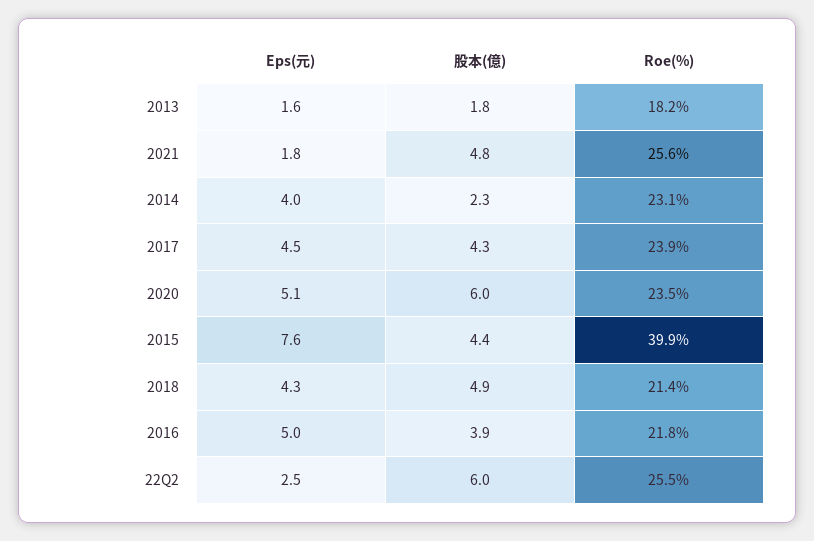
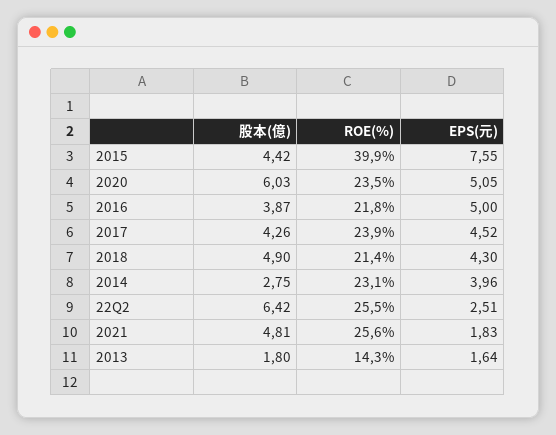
Roe(%), 2013: 18.2 -> 14.3
股本(億), 2014: 2.3 -> 2.75
股本(億), 22Q2: 6 -> 6.42

